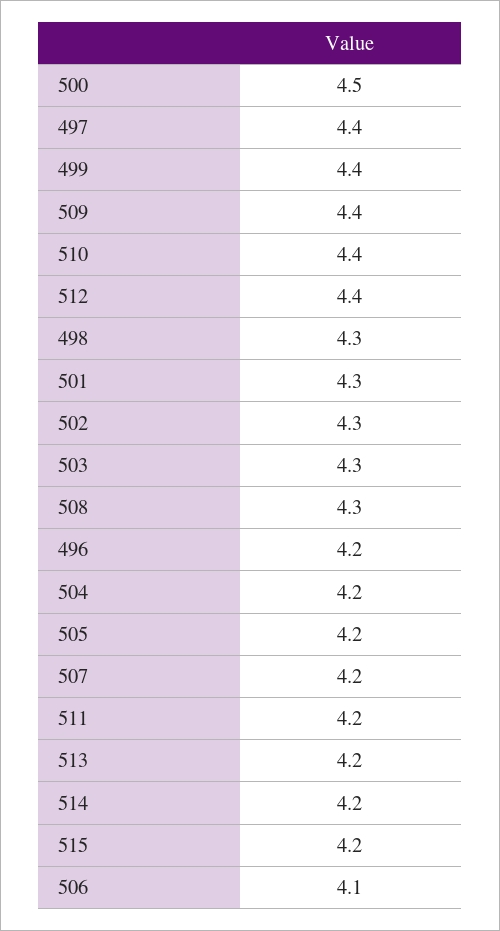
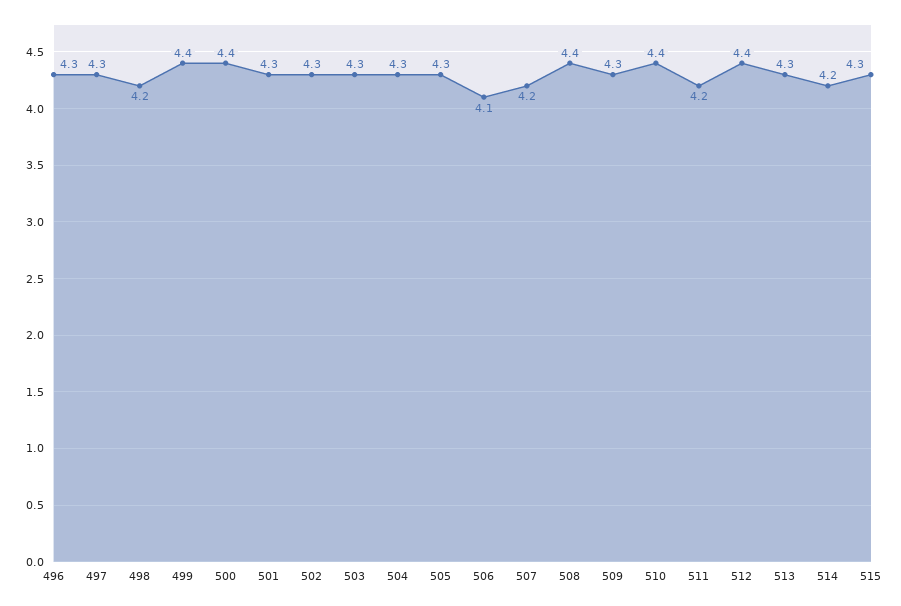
500: 4.5 -> 4.4
497: 4.4 -> 4.3
509: 4.4 -> 4.3
498: 4.3 -> 4.2
508: 4.3 -> 4.4
496: 4.2 -> 4.3
504: 4.2 -> 4.3
505: 4.2 -> 4.3
513: 4.2 -> 4.3
515: 4.2 -> 4.3

